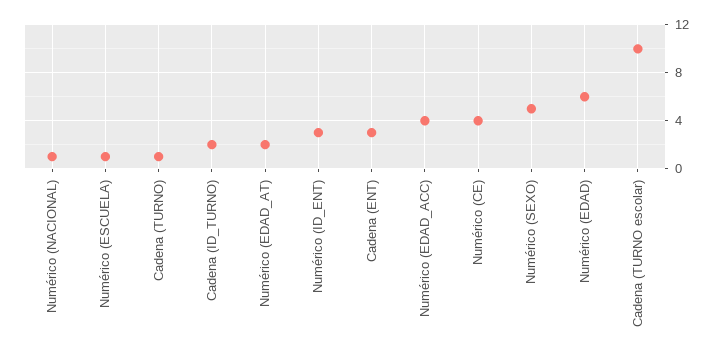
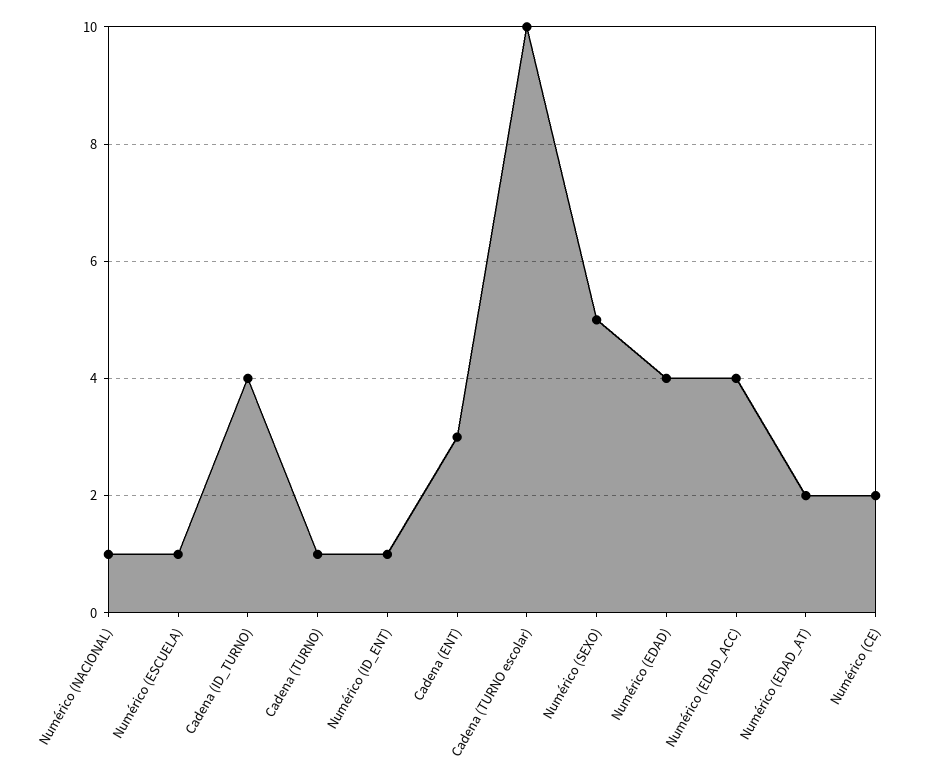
Cadena (ID_TURNO): 2 -> 4
Numérico (ID_ENT): 3 -> 1
Numérico (CE): 4 -> 2
Numérico (EDAD): 6 -> 4

